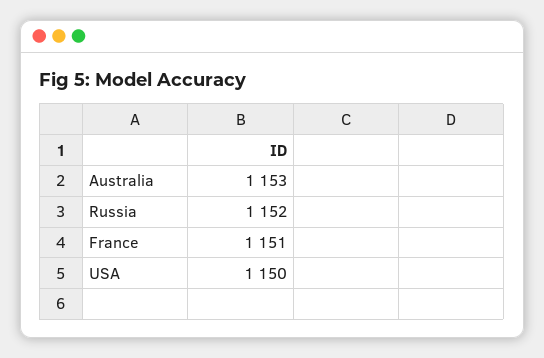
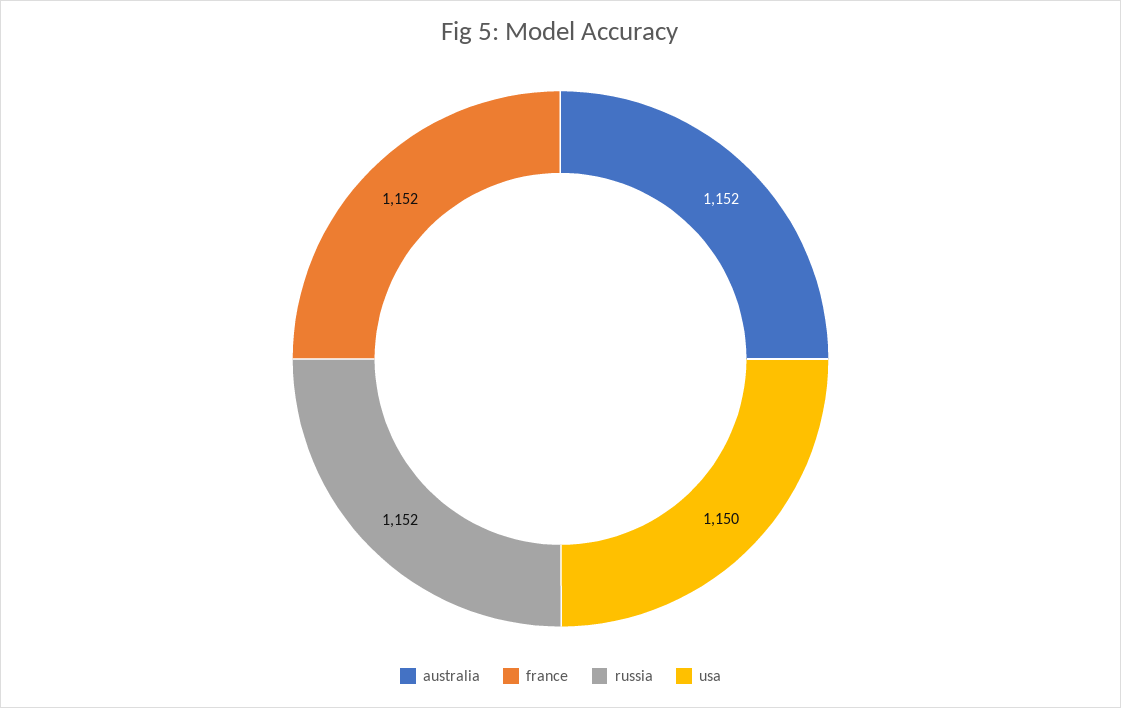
Australia: 1153 -> 1152
France: 1151 -> 1152

